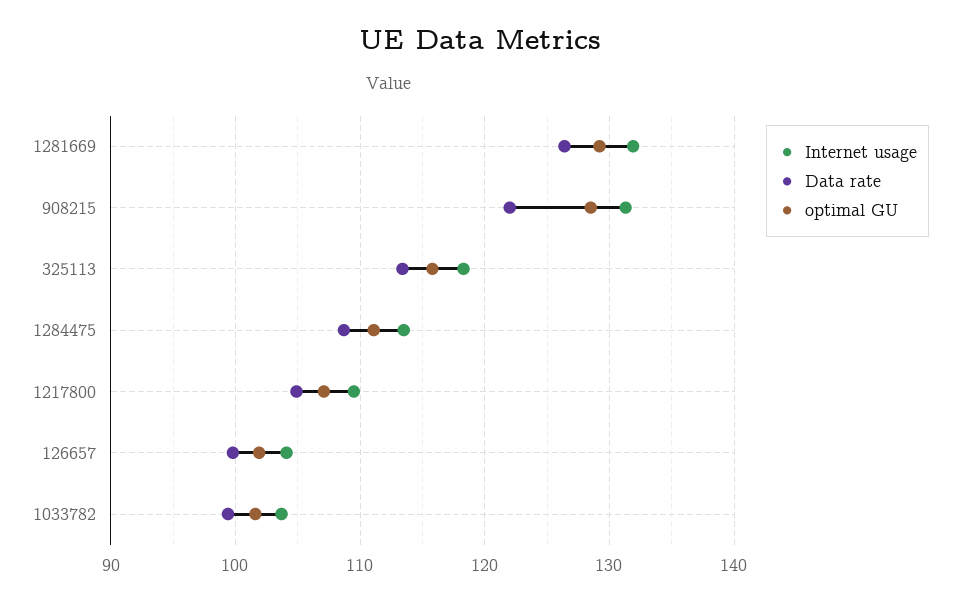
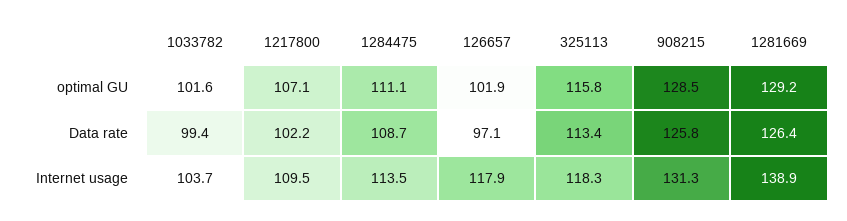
Internet usage, 1281669: 132 -> 138.9
Data rate, 908215: 122 -> 125.8
Data rate, 1217800: 105 -> 102.2
Internet usage, 126657: 104 -> 117.9
Data rate, 126657: 100 -> 97.1

